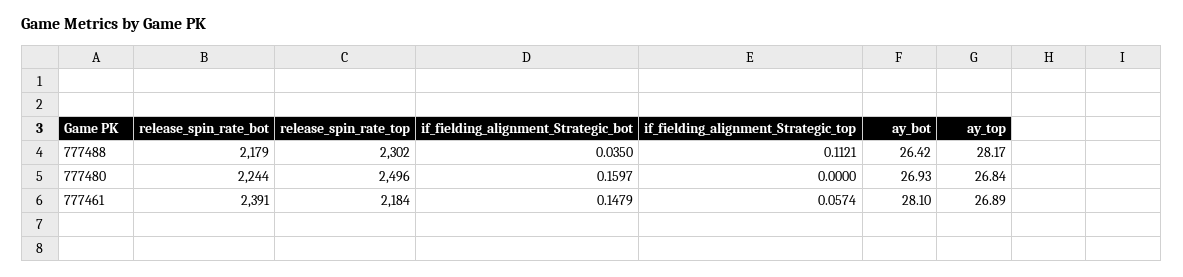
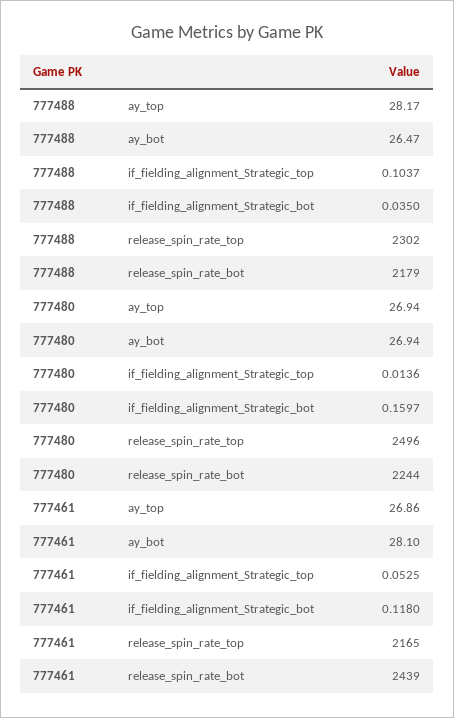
if_fielding_alignment_Strategic_top, 777488: 0.1121 -> 0.1037
ay_bot, 777488: 26.42 -> 26.47
if_fielding_alignment_Strategic_top, 777480: 0 -> 0.0136
ay_bot, 777480: 26.93 -> 26.94
ay_top, 777480: 26.84 -> 26.94
release_spin_rate_bot, 777461: 2391 -> 2439
release_spin_rate_top, 777461: 2184 -> 2165
if_fielding_alignment_Strategic_bot, 777461: 0.1479 -> 0.118
if_fielding_alignment_Strategic_top, 777461: 0.0574 -> 0.0525
ay_top, 777461: 26.89 -> 26.86

